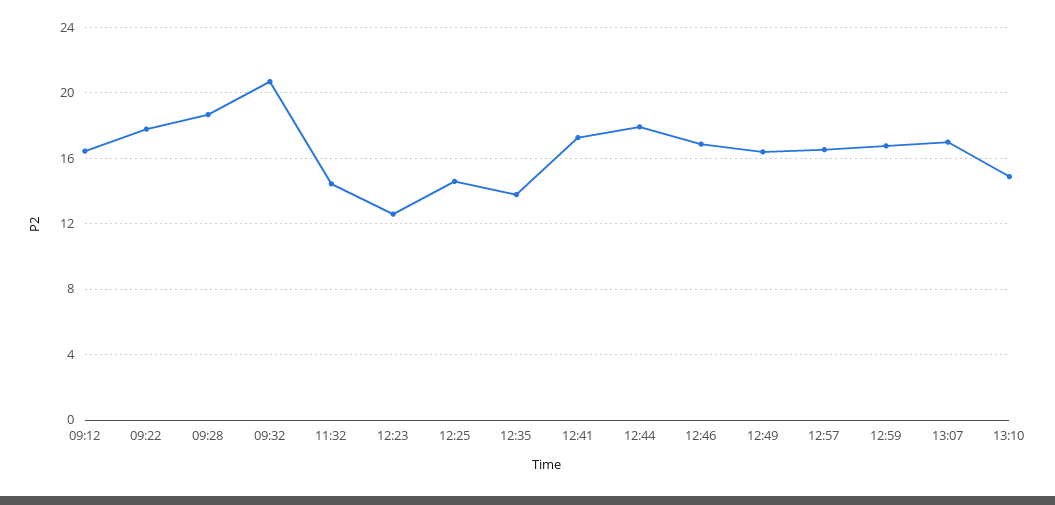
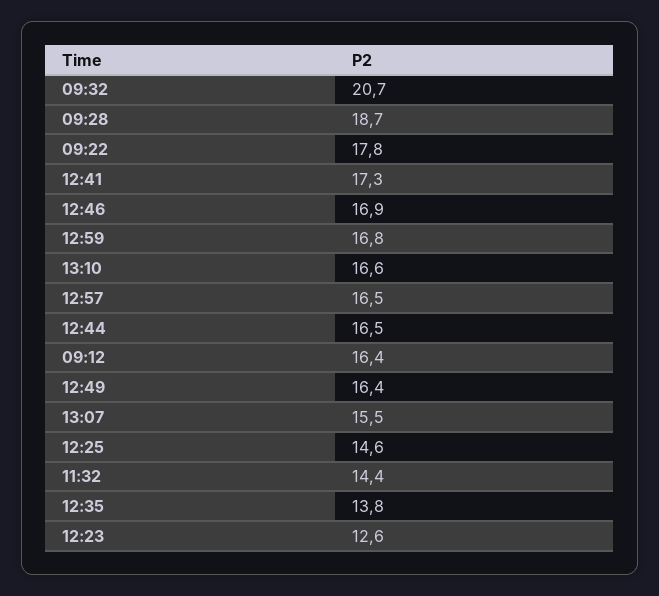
12:44: 18 -> 16.5
13:07: 17 -> 15.5
13:10: 15 -> 16.6

